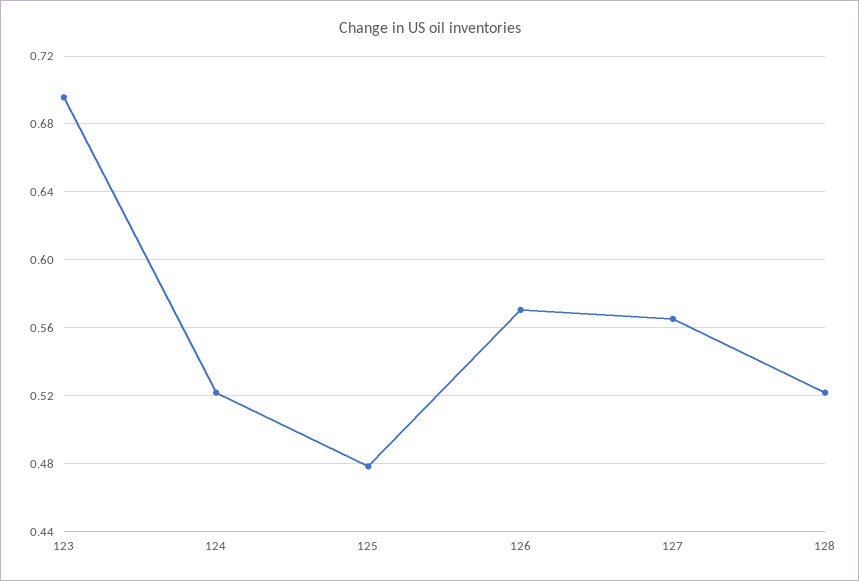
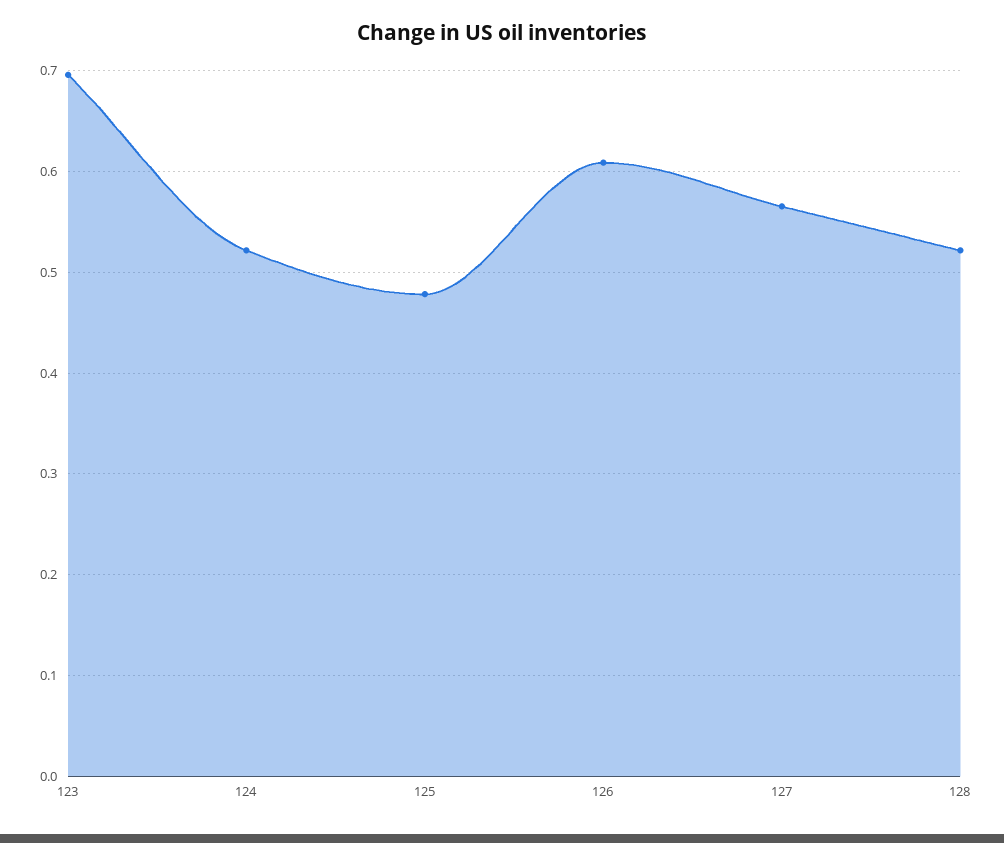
126: 0.57 -> 0.61

